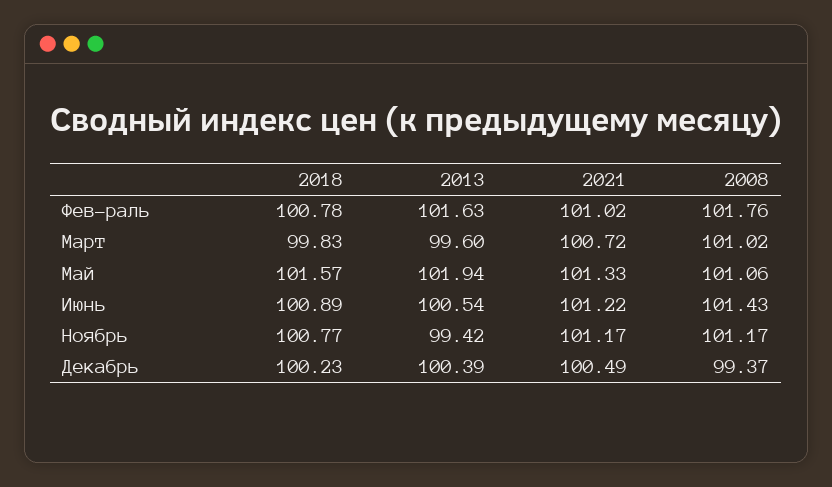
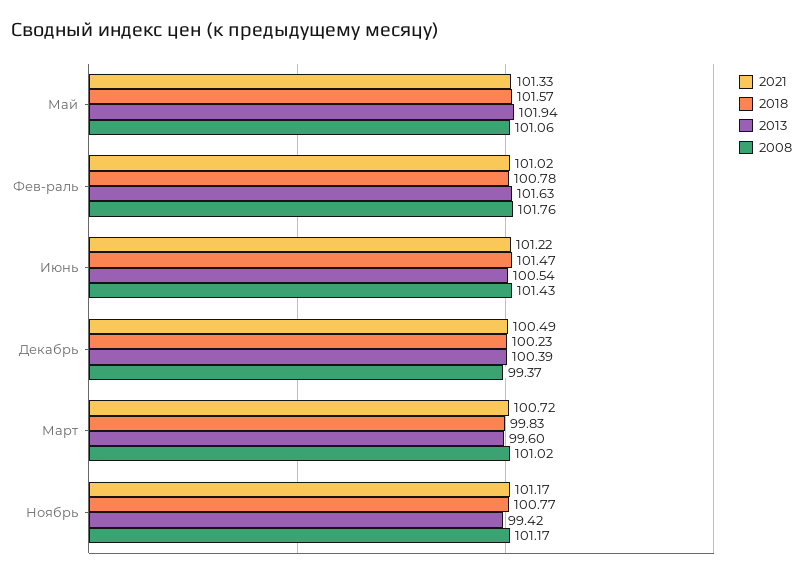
2018, Июнь: 100.89 -> 101.47

